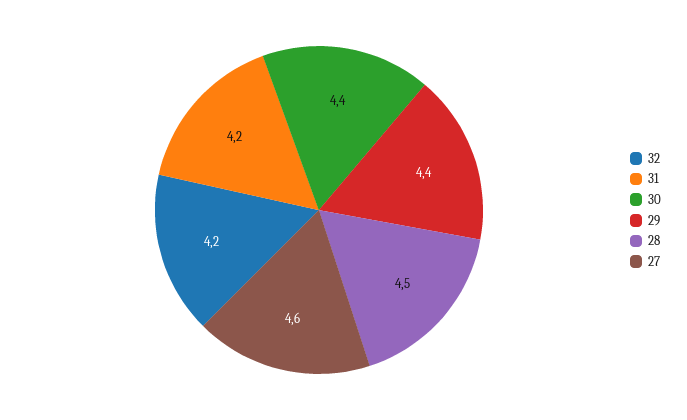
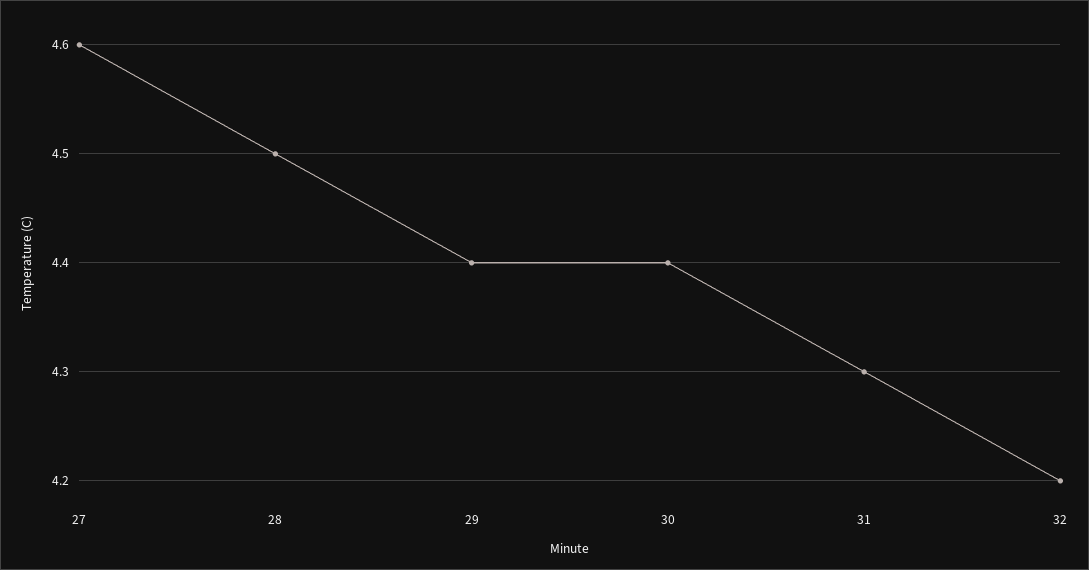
31: 4.2 -> 4.3

